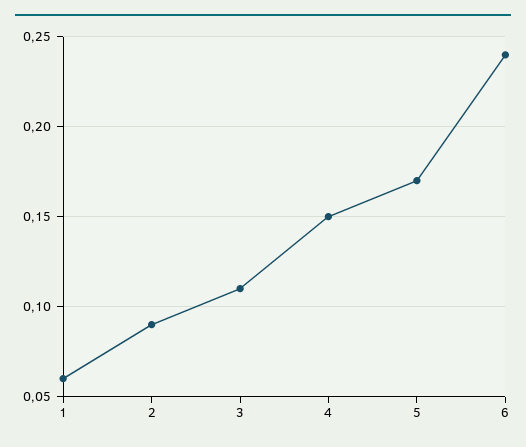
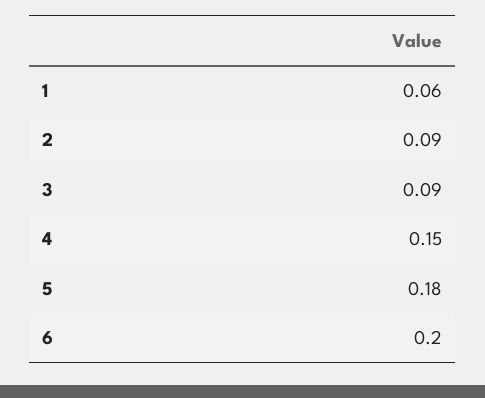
3: 0.11 -> 0.09
5: 0.17 -> 0.18
6: 0.24 -> 0.2

